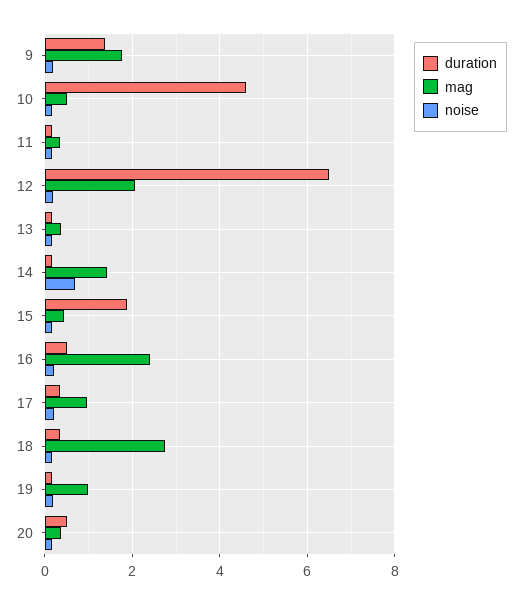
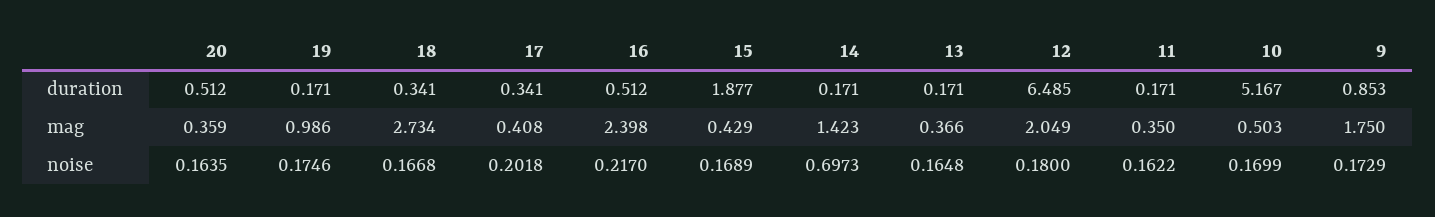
duration, 9: 1.4 -> 0.853
duration, 10: 4.6 -> 5.167
mag, 17: 1 -> 0.408

